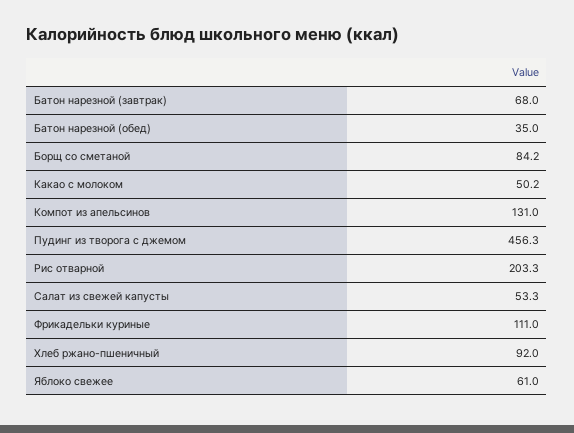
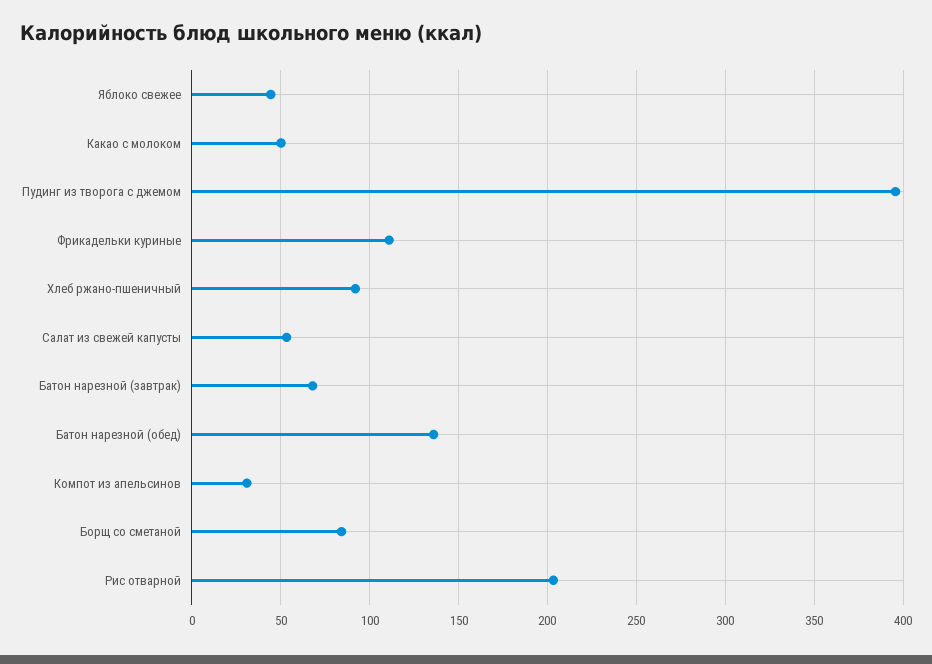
Батон нарезной (обед): 35 -> 135
Компот из апельсинов: 131 -> 30
Пудинг из творога с джемом: 456.3 -> 395
Яблоко свежее: 61 -> 45

